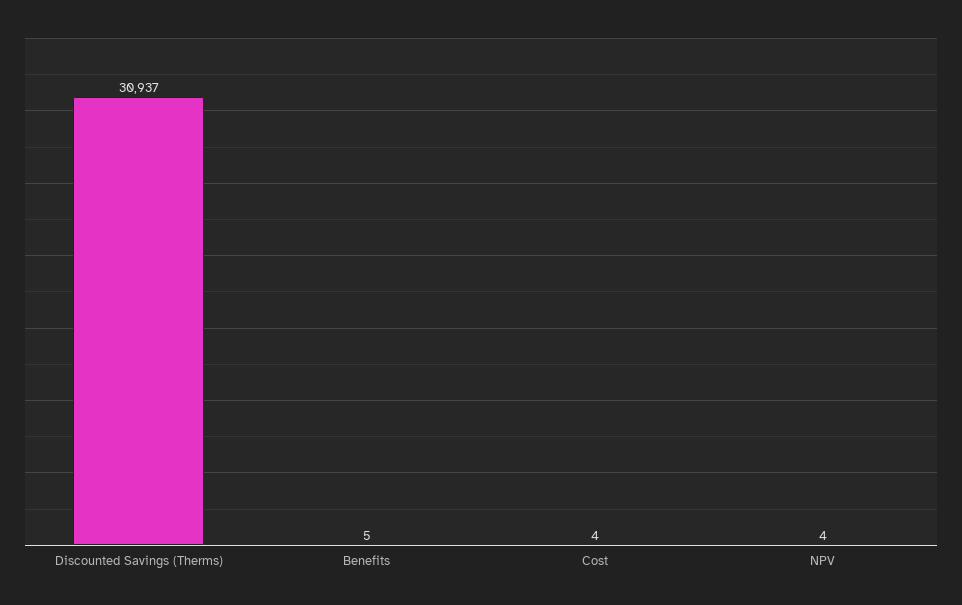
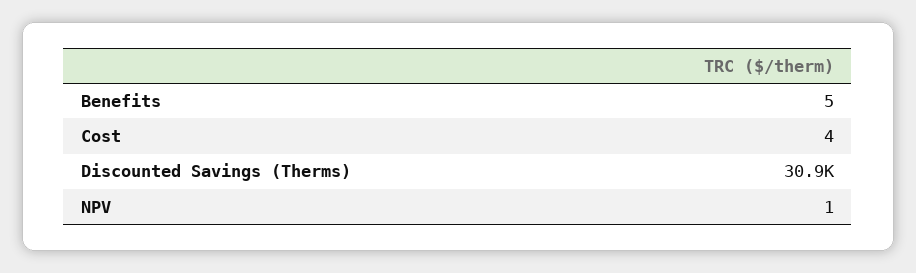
NPV: 4 -> 1

